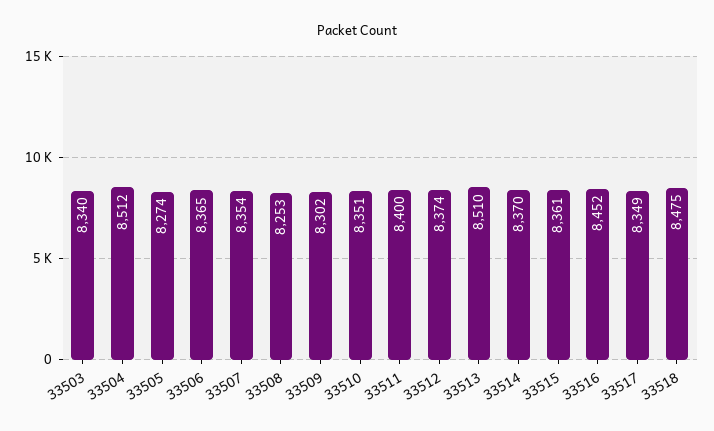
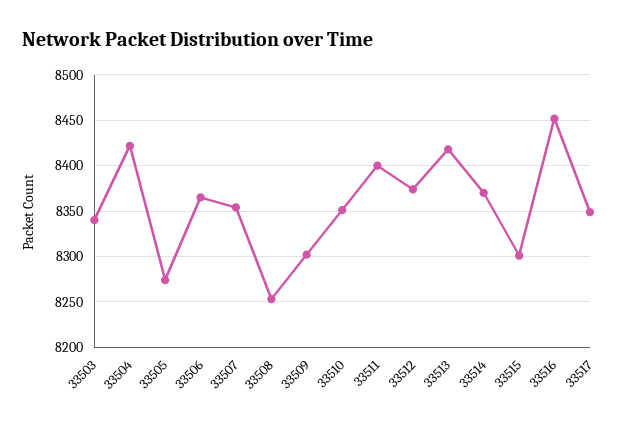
33504: 8512 -> 8420
33513: 8510 -> 8420
33515: 8361 -> 8300
33518: 8475 -> none

